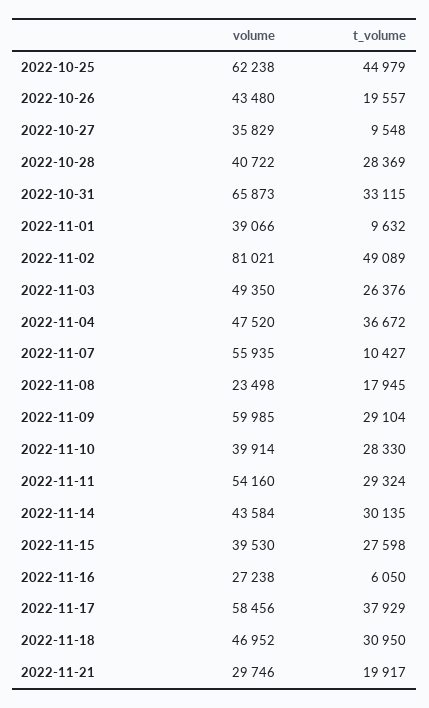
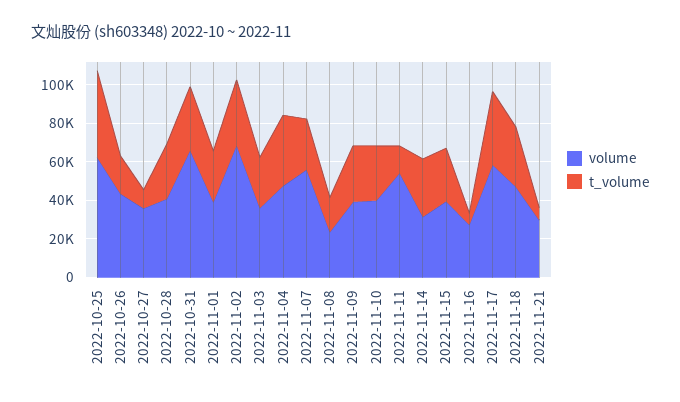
t_volume, 2022-11-01: 9632 -> 25000
volume, 2022-11-02: 81021 -> 70000
t_volume, 2022-11-02: 49089 -> 35000
volume, 2022-11-03: 49350 -> 35000
t_volume, 2022-11-07: 10427 -> 25000
volume, 2022-11-09: 59985 -> 40000
t_volume, 2022-11-11: 29324 -> 15000
volume, 2022-11-14: 43584 -> 30000
t_volume, 2022-11-21: 19917 -> 5000

